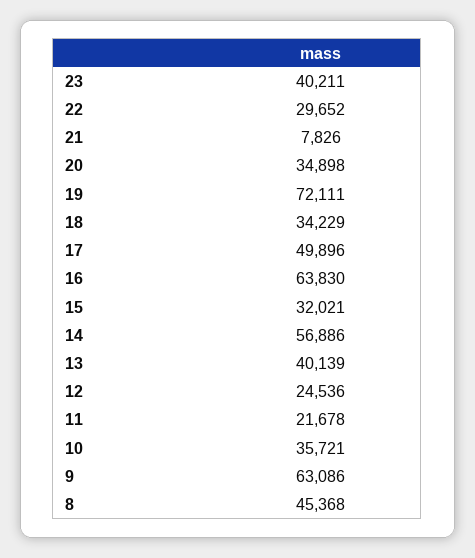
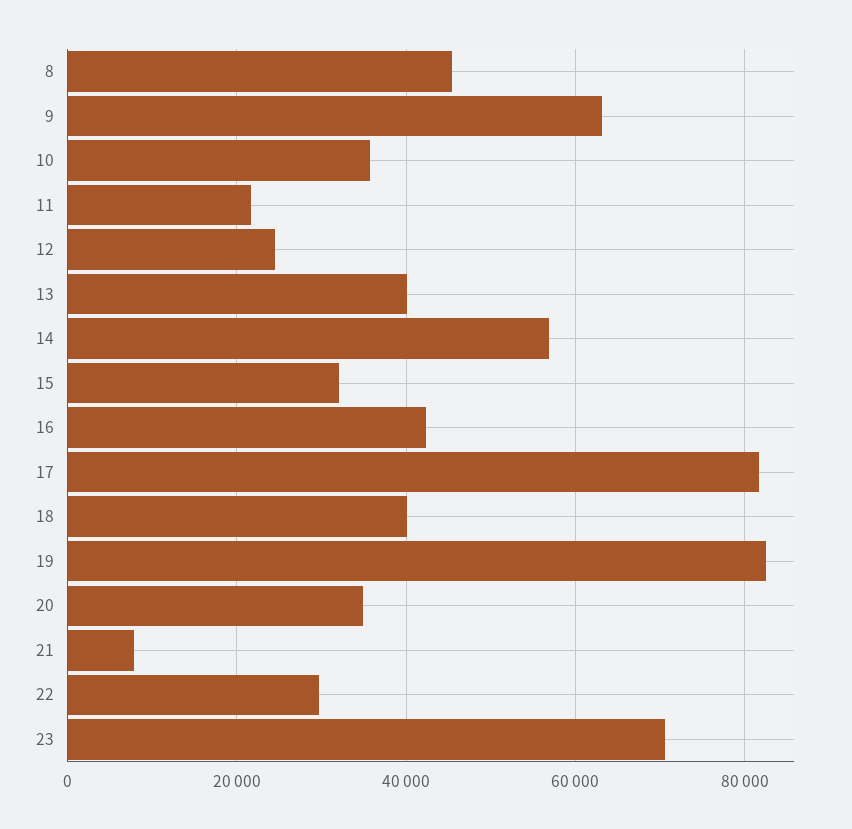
23: 40211 -> 70000
19: 72111 -> 82000
18: 34229 -> 40000
17: 49896 -> 82000
16: 63830 -> 42000

